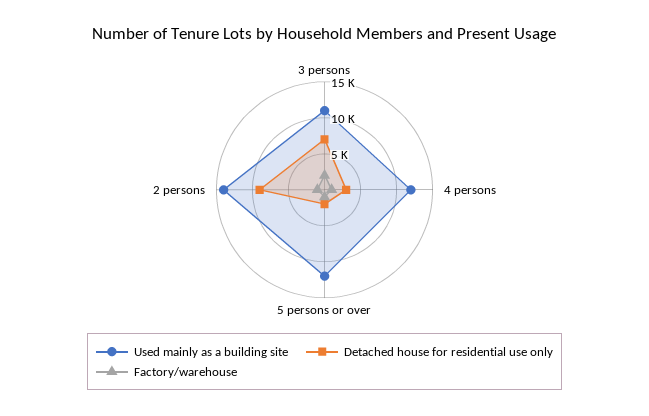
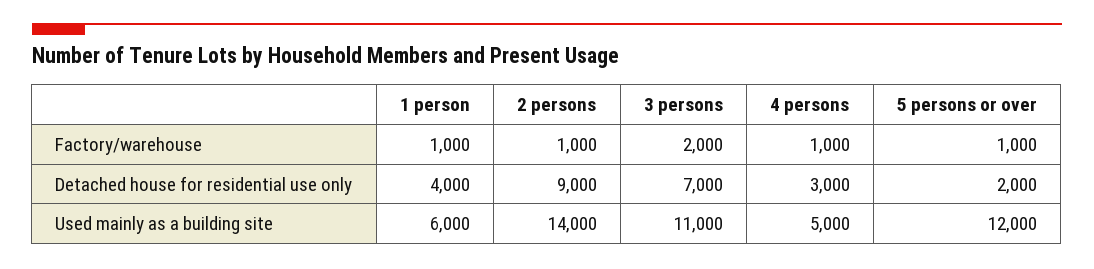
Used mainly as a building site, 4 persons: 12500 -> 5000
Factory/warehouse, 1 person: none -> 1000
Detached house for residential use only, 1 person: none -> 4000
Used mainly as a building site, 1 person: none -> 6000

